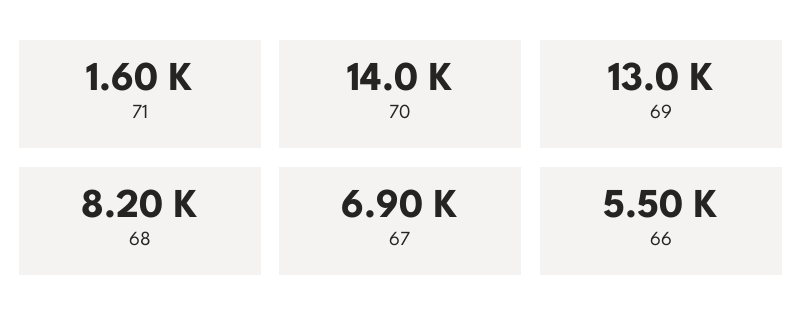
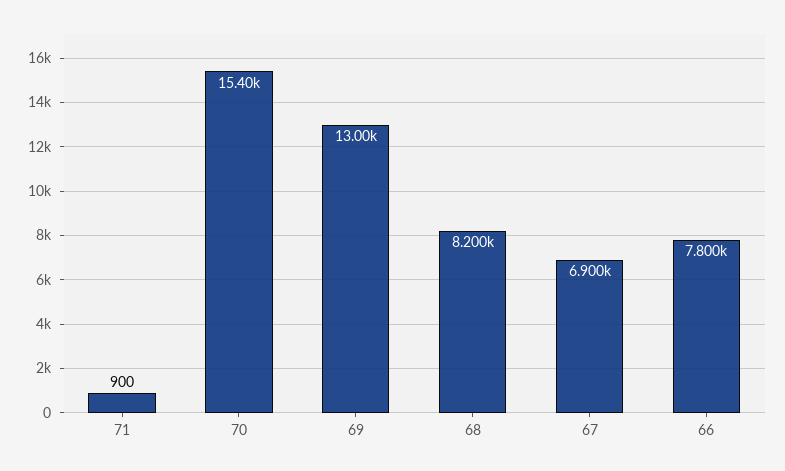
71: 1600 -> 900
70: 14000 -> 15400
66: 5500 -> 7800

